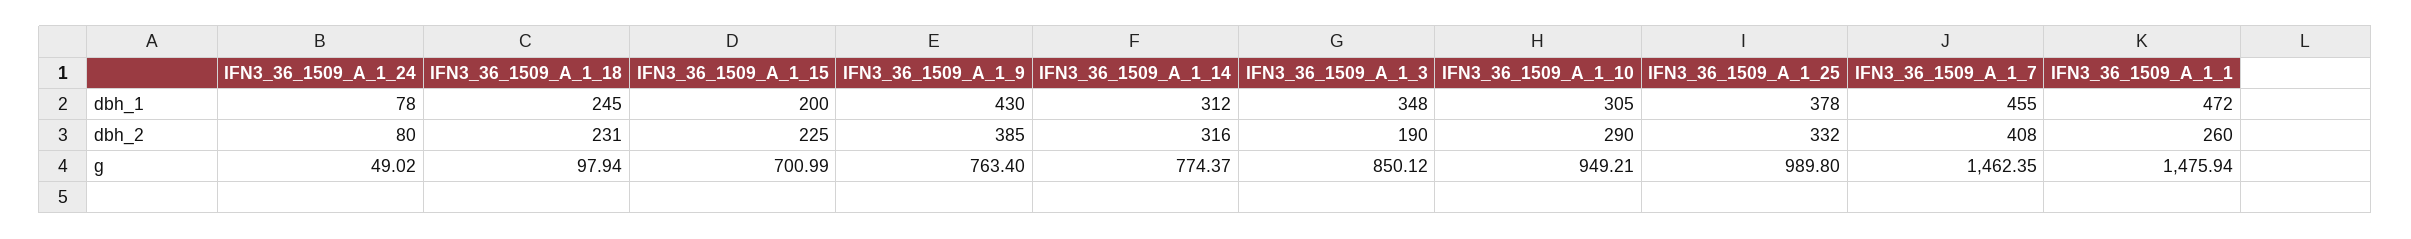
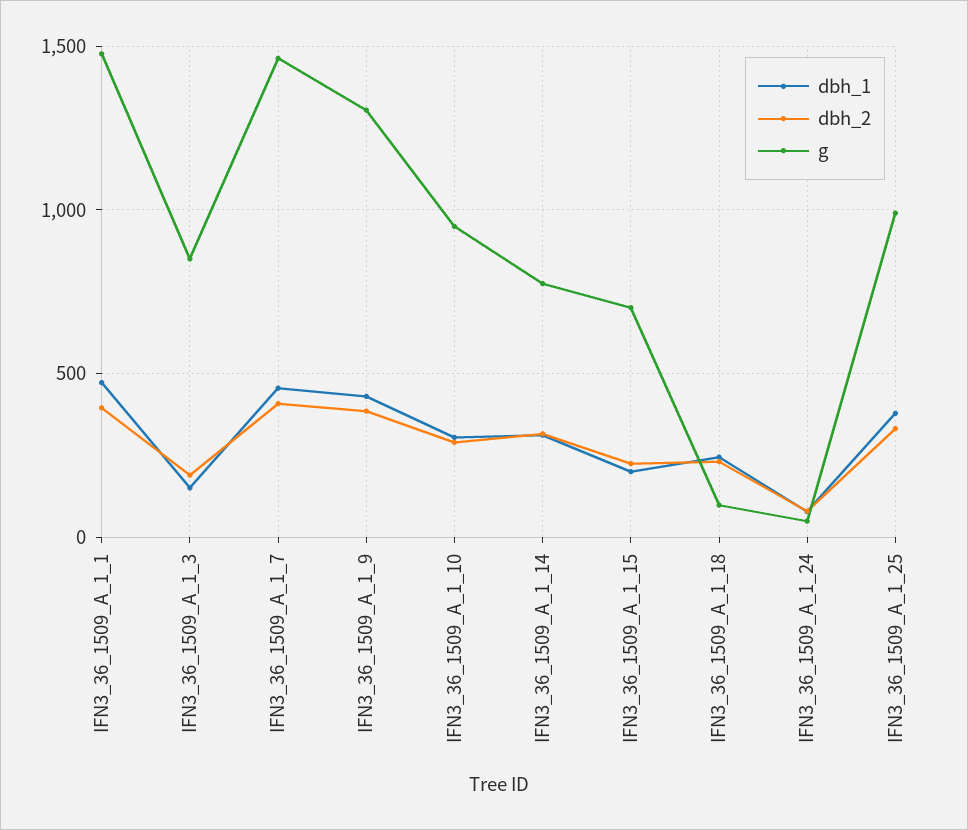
dbh_1, IFN3_36_1509_A_1_3: 348 -> 150
dbh_2, IFN3_36_1509_A_1_1: 260 -> 400
g, IFN3_36_1509_A_1_9: 763.4 -> 1300

